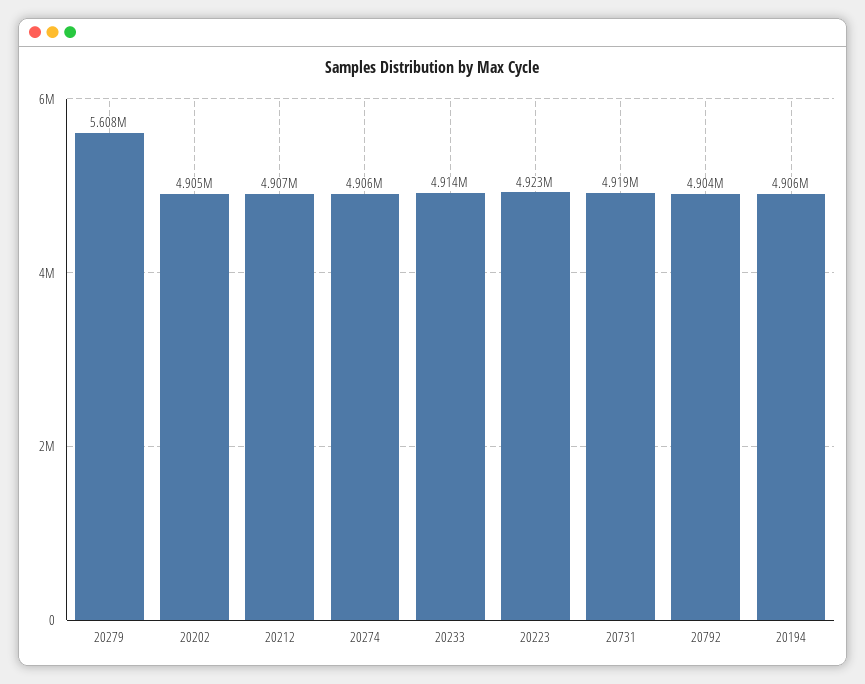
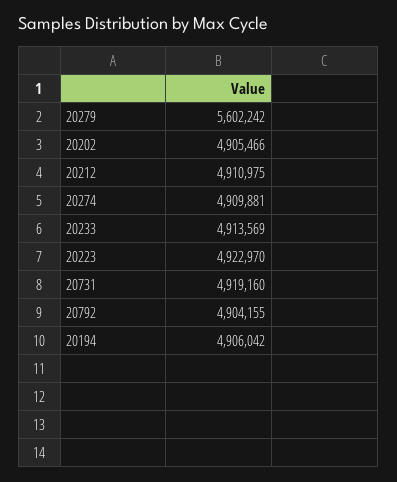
20279: 5608000 -> 5602242
20212: 4907000 -> 4910975
20274: 4906000 -> 4909881

